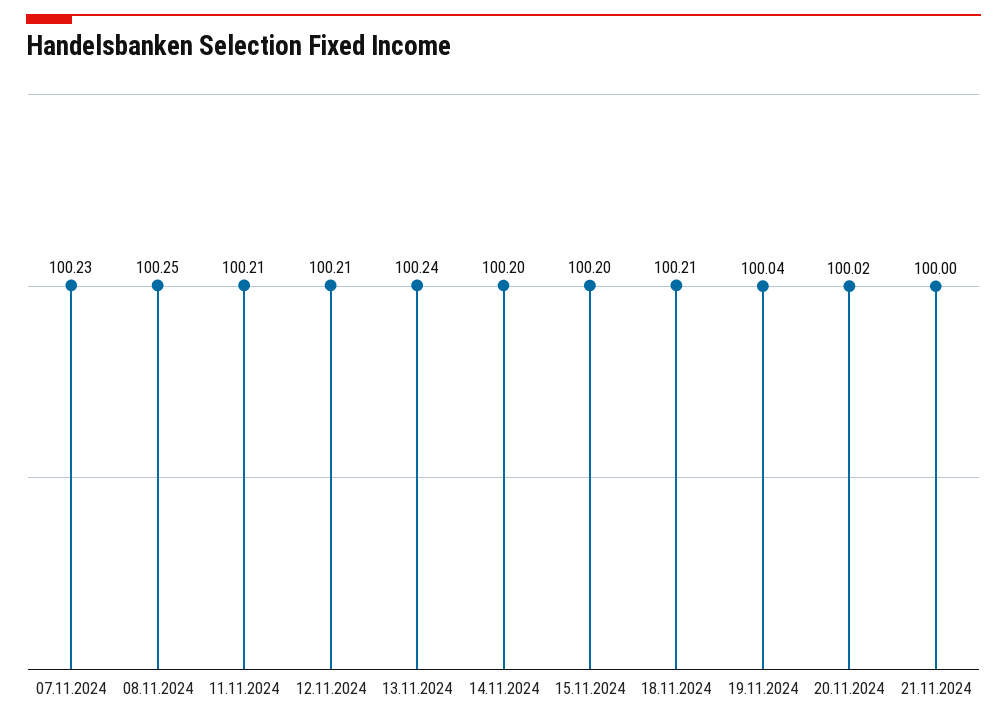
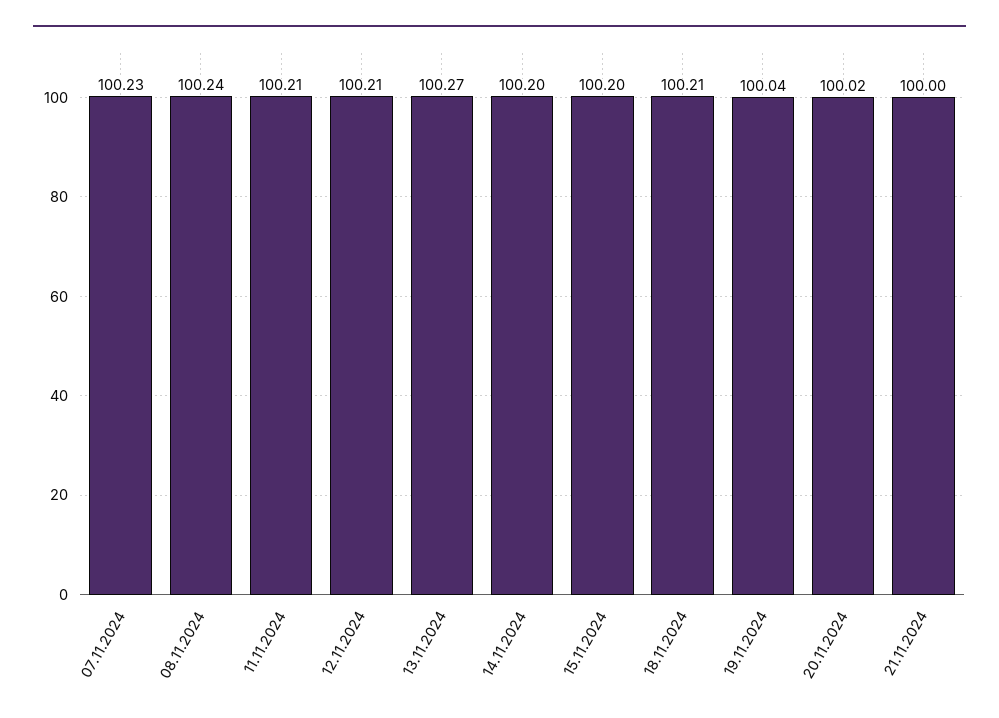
08.11.2024: 100.25 -> 100.24
13.11.2024: 100.24 -> 100.27

